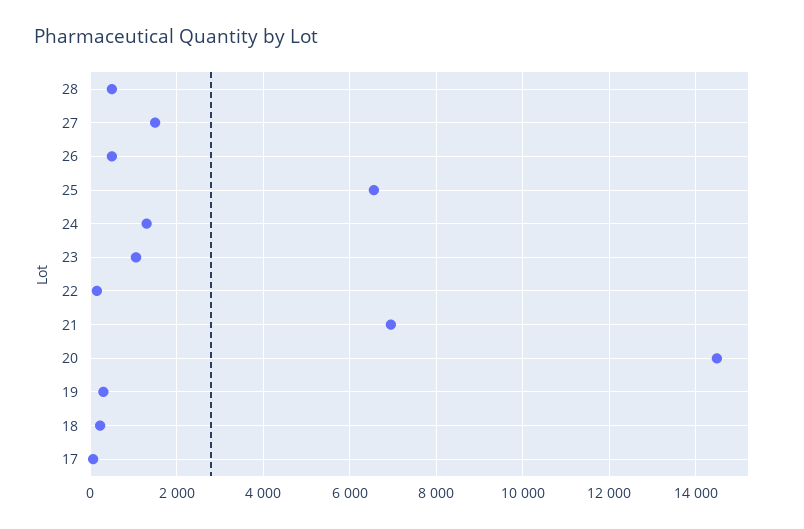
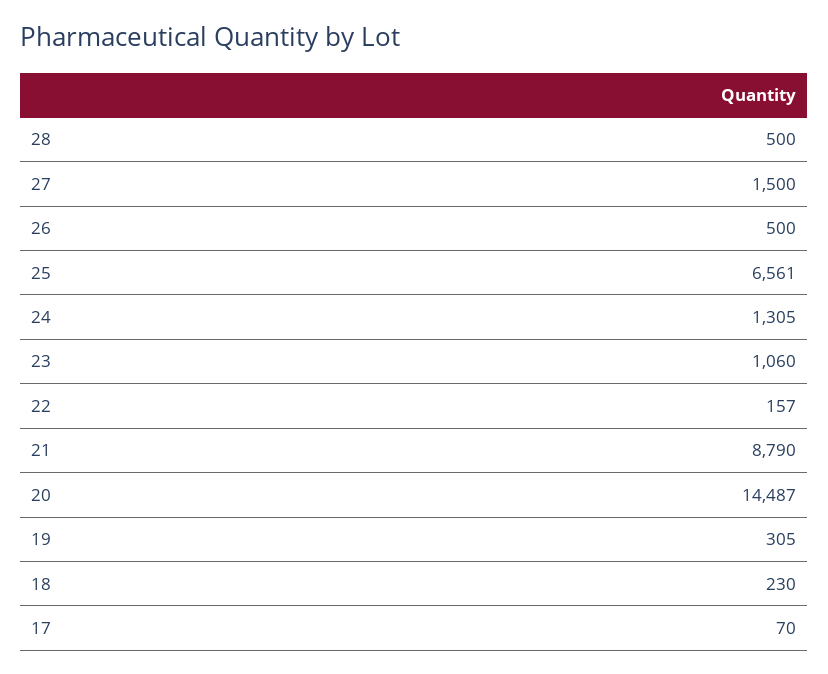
21: 7000 -> 8790

